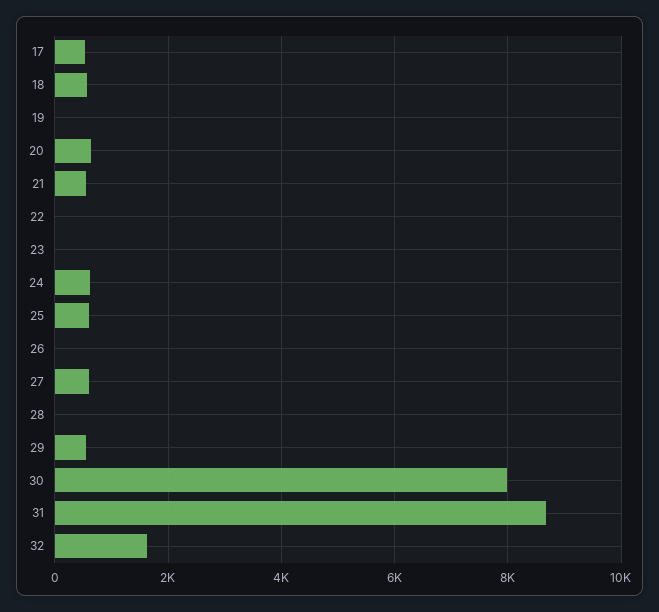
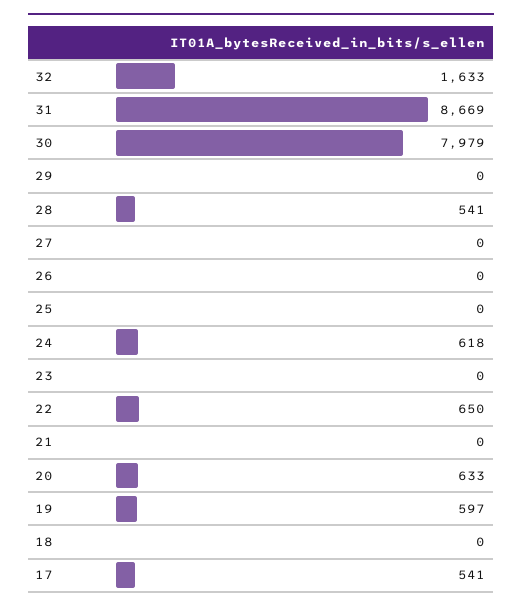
18: 600 -> 0
19: 0 -> 597
21: 600 -> 0
22: 0 -> 650
25: 600 -> 0
27: 600 -> 0
28: 0 -> 541
29: 600 -> 0

